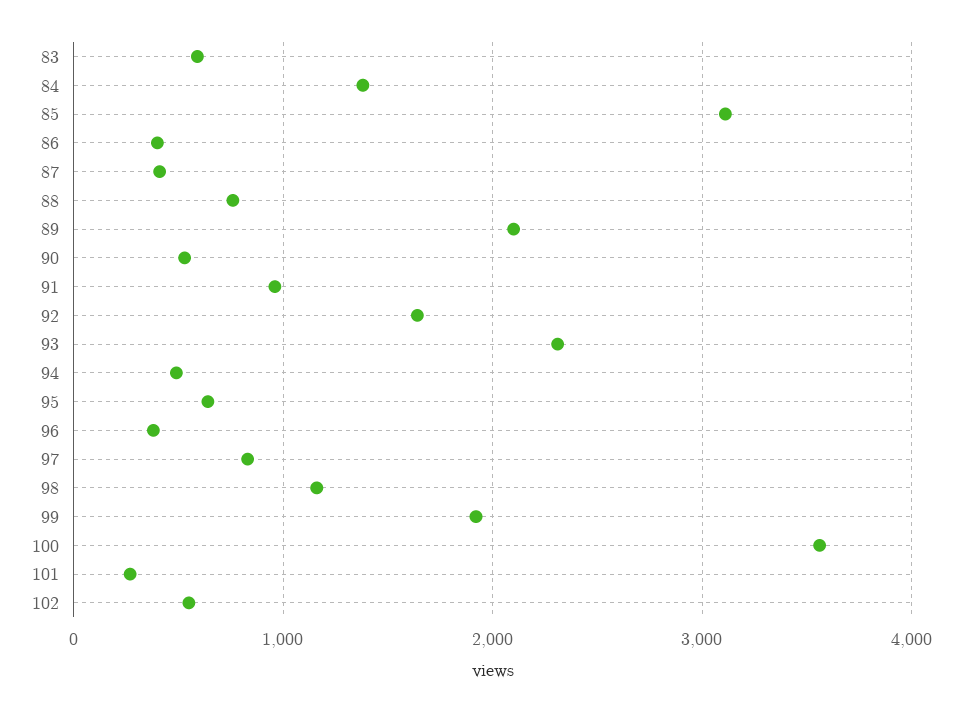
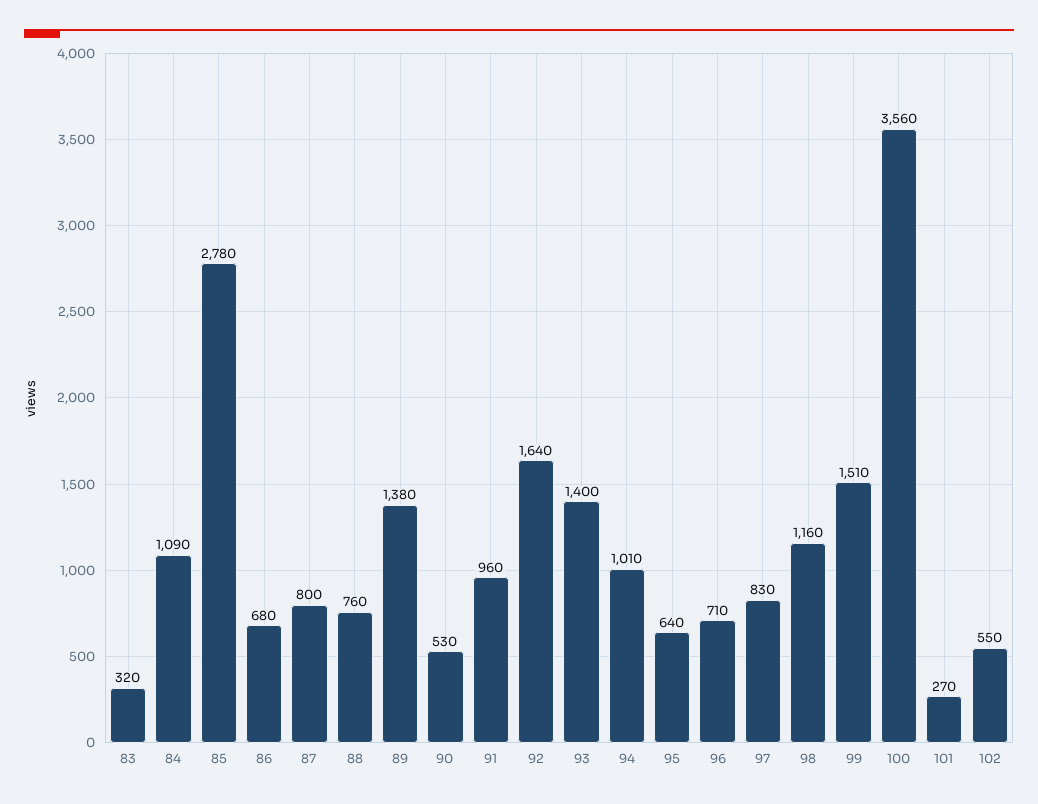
83: 600 -> 320
84: 1400 -> 1090
85: 3100 -> 2780
86: 400 -> 680
87: 400 -> 800
89: 2100 -> 1380
93: 2300 -> 1400
94: 500 -> 1010
96: 400 -> 710
99: 1900 -> 1510

